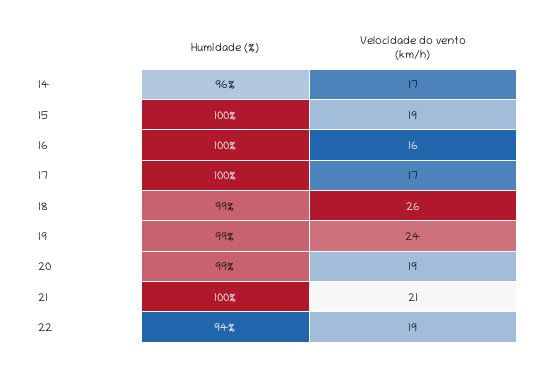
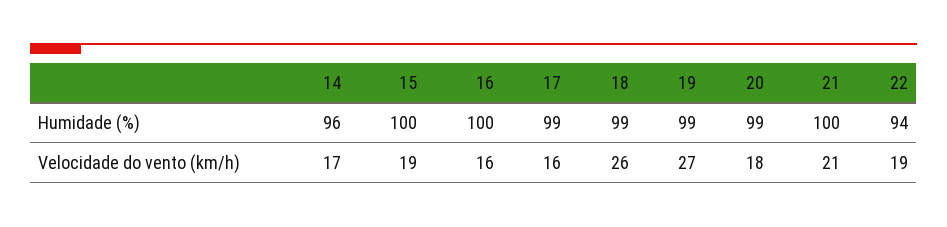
Humidade (%), 17: 100 -> 99
Velocidade do vento (km/h), 17: 17 -> 16
Velocidade do vento (km/h), 19: 24 -> 27
Velocidade do vento (km/h), 20: 19 -> 18

